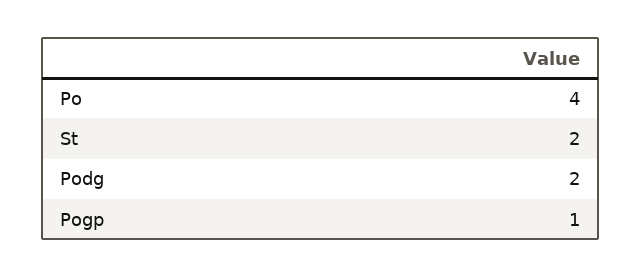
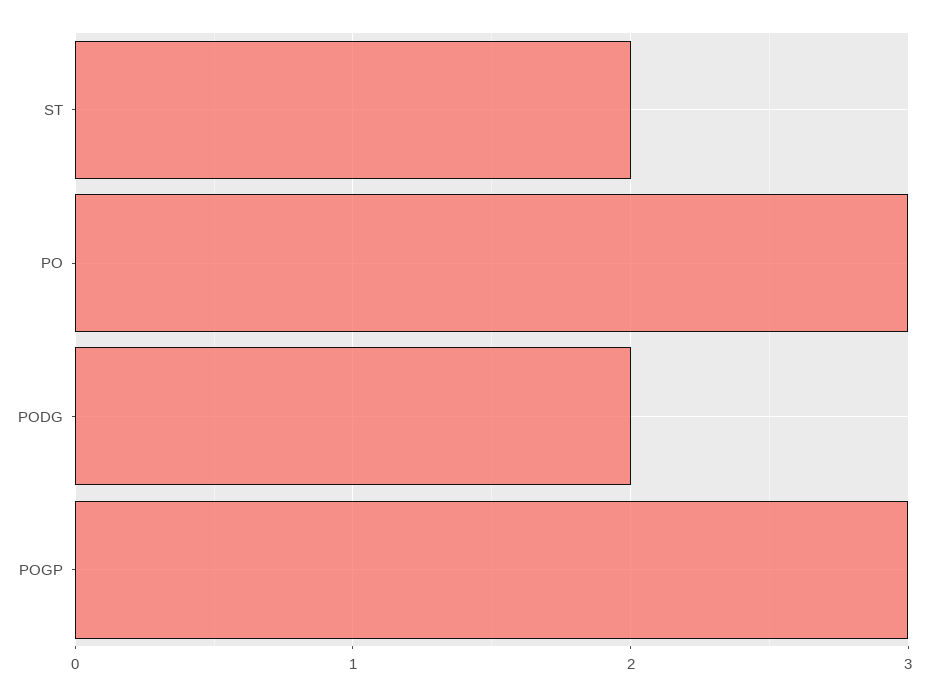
Po: 4 -> 3
Pogp: 1 -> 3

